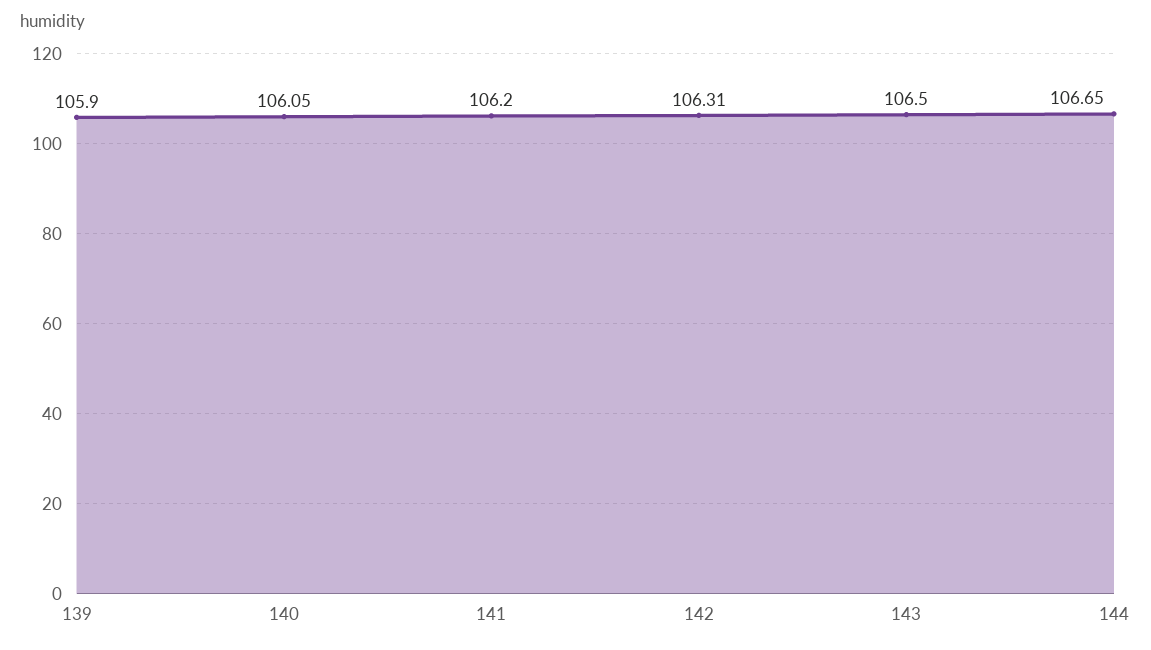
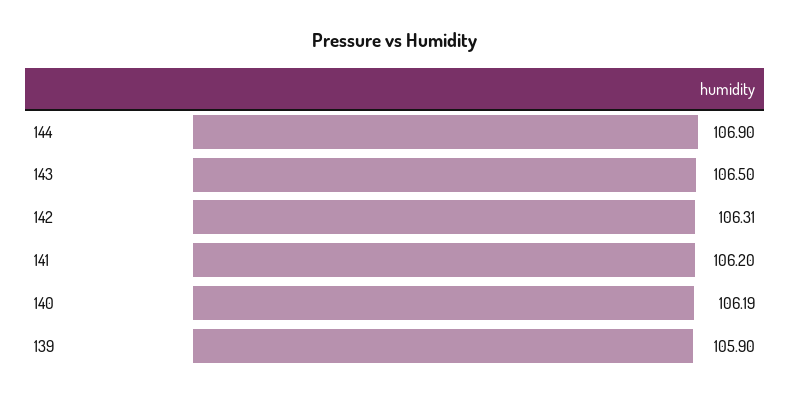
140: 106.05 -> 106.19
144: 106.65 -> 106.9

